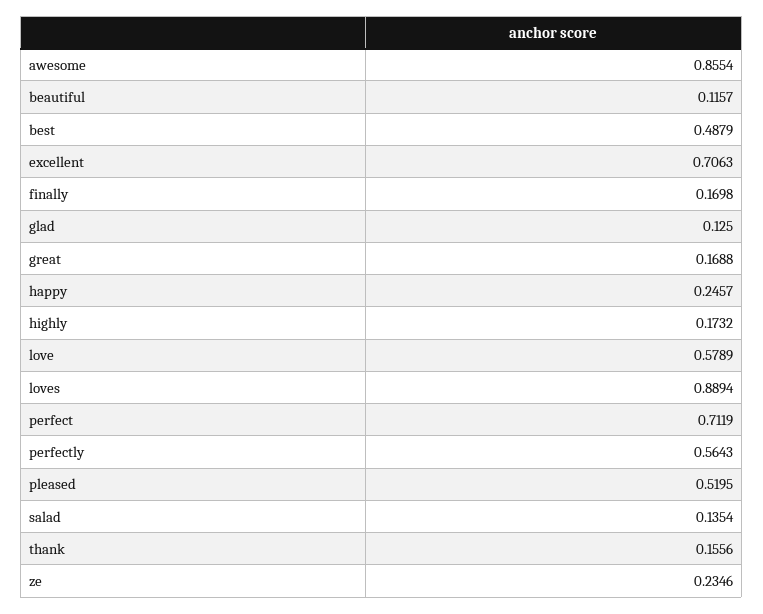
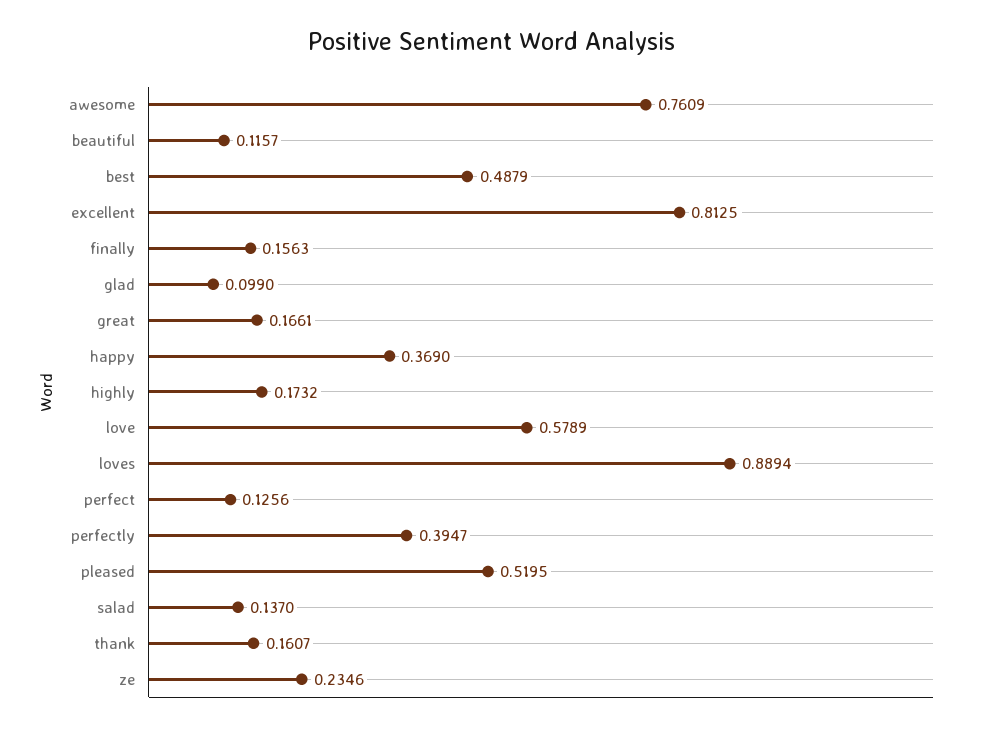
awesome: 0.8554 -> 0.7609
excellent: 0.7063 -> 0.8125
finally: 0.1698 -> 0.1563
glad: 0.125 -> 0.099
great: 0.1688 -> 0.1661
happy: 0.2457 -> 0.369
perfect: 0.7119 -> 0.1256
perfectly: 0.5643 -> 0.3947
salad: 0.1354 -> 0.137
thank: 0.1556 -> 0.1607

